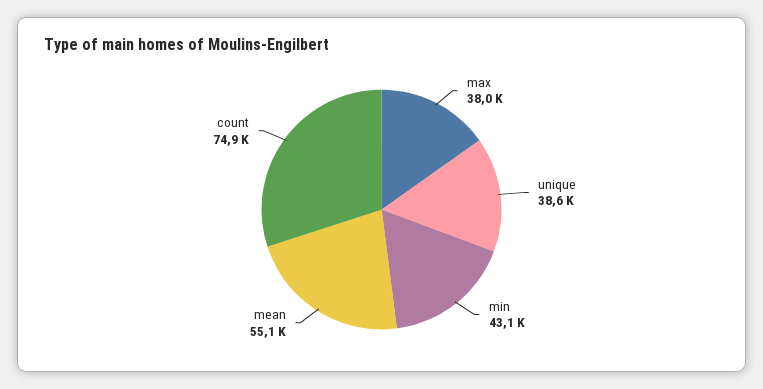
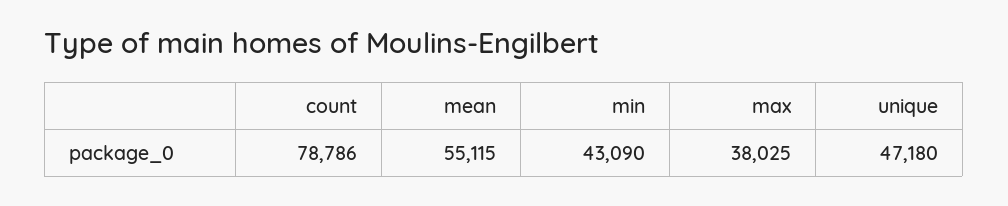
unique: 38600 -> 47180
count: 74900 -> 78786

